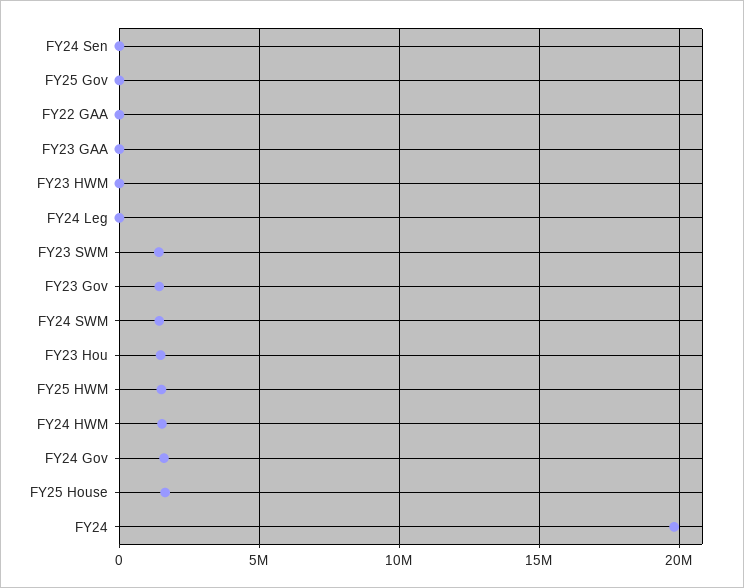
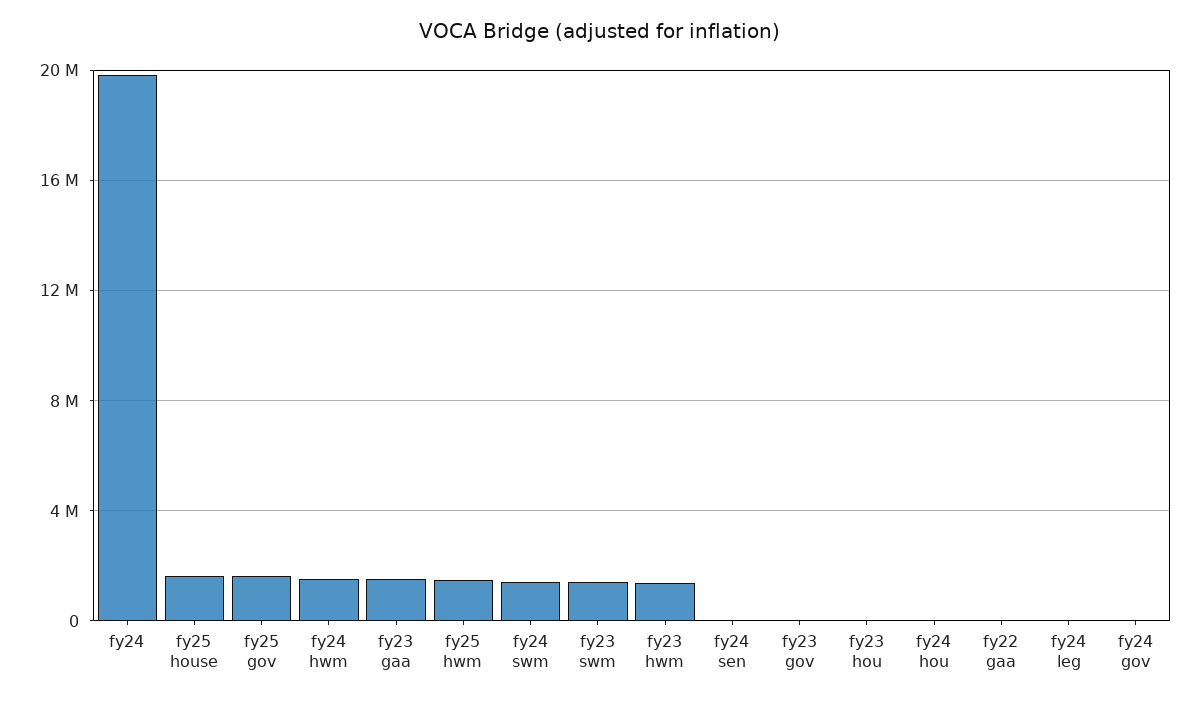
FY25 Gov: 0 -> 1500000
FY23 GAA: 0 -> 1500000
FY23 HWM: 0 -> 1500000
FY23 Gov: 1500000 -> 0
FY23 Hou: 1500000 -> 0
FY24 Gov: 1500000 -> 0
fy24 hou: none -> 0

